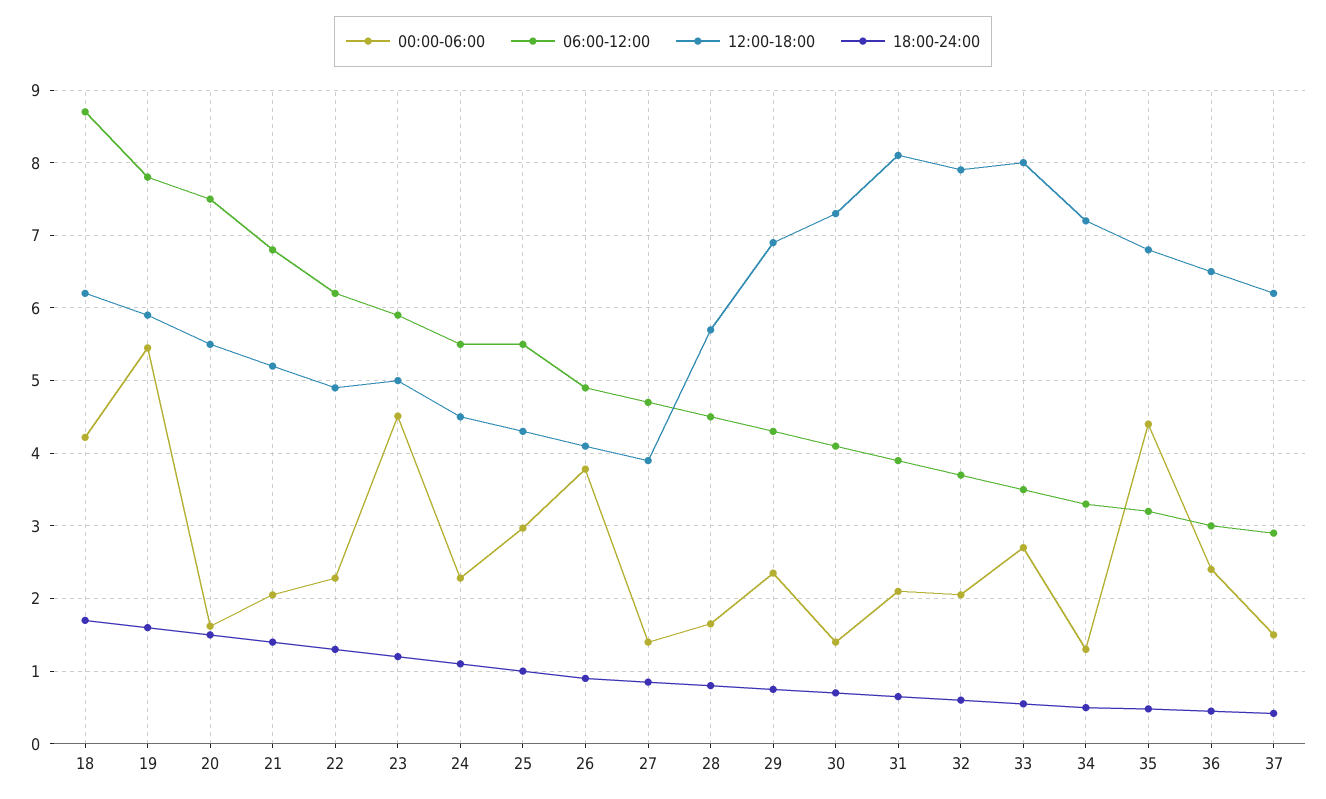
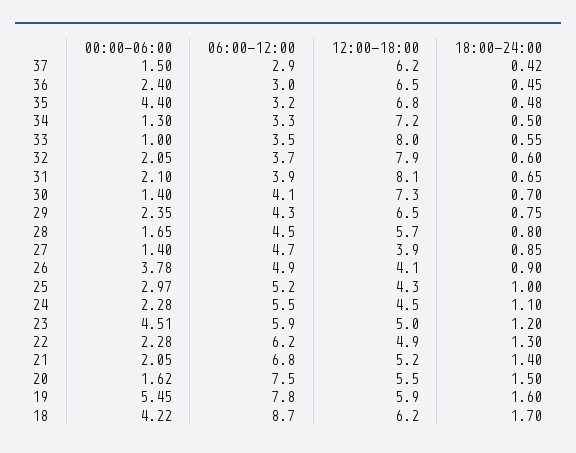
06:00-12:00, 25: 5.5 -> 5.2
12:00-18:00, 29: 6.9 -> 6.5
00:00-06:00, 33: 2.7 -> 1

